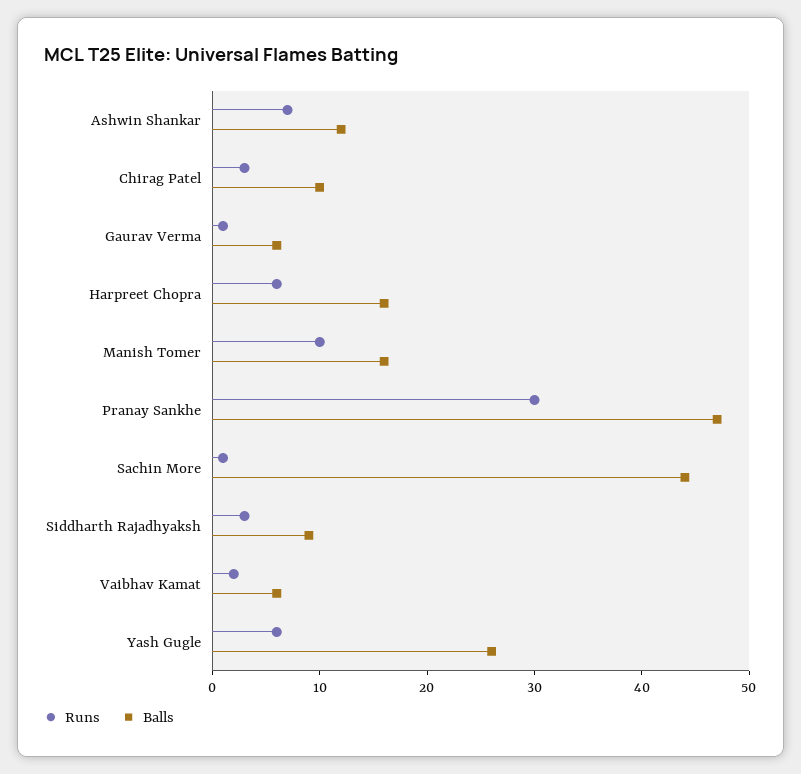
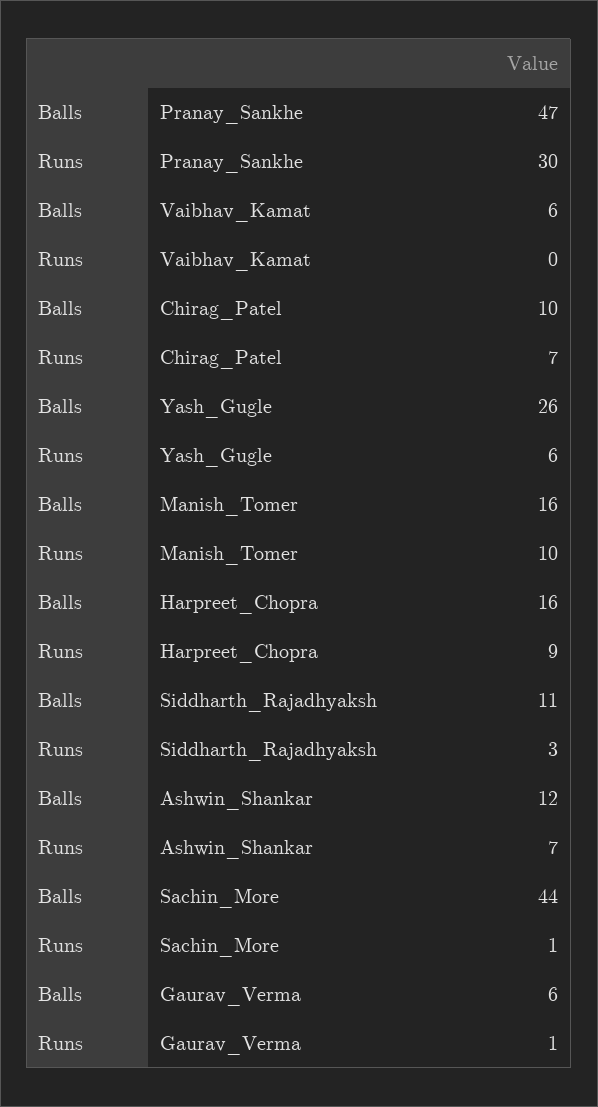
Runs, Chirag Patel: 3 -> 7
Runs, Harpreet Chopra: 6 -> 9
Balls, Siddharth Rajadhyaksh: 9 -> 11
Runs, Vaibhav Kamat: 2 -> 0

